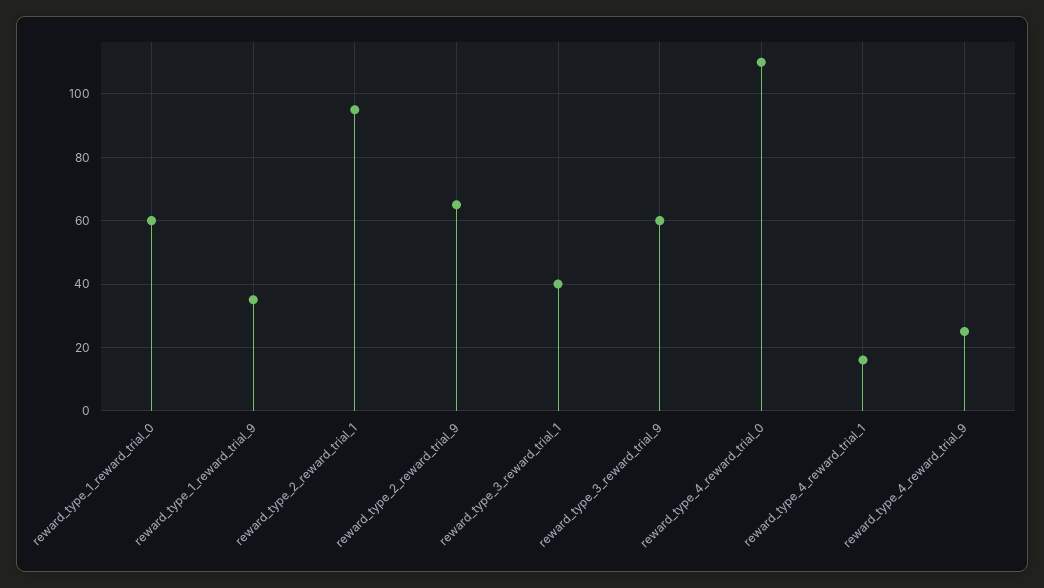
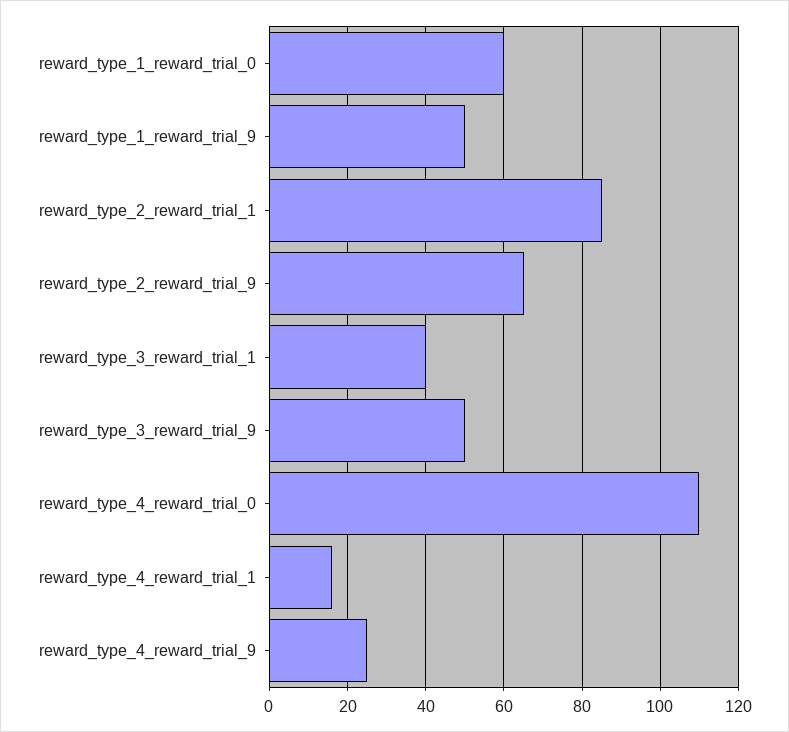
reward_type_1_reward_trial_9: 35 -> 50
reward_type_2_reward_trial_1: 95 -> 85
reward_type_3_reward_trial_9: 60 -> 50

